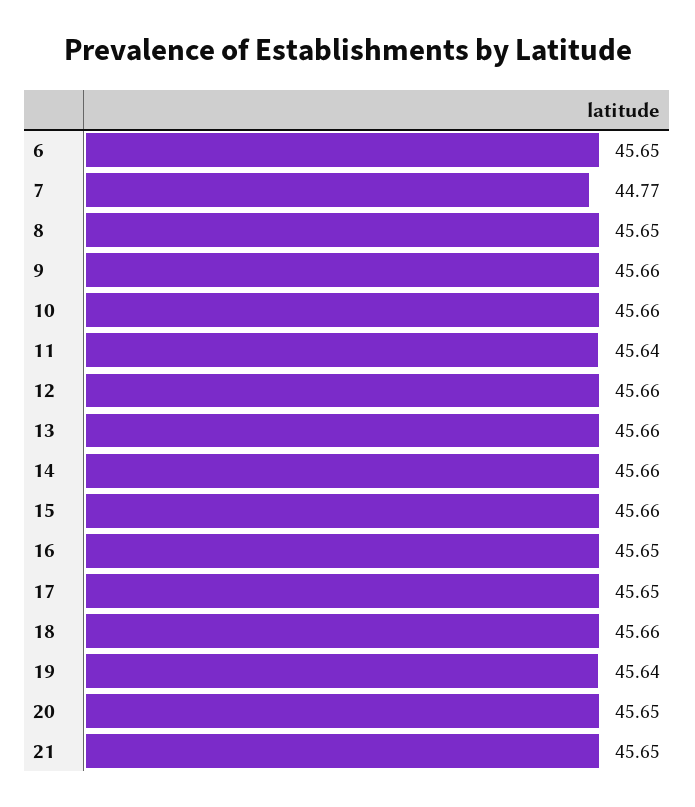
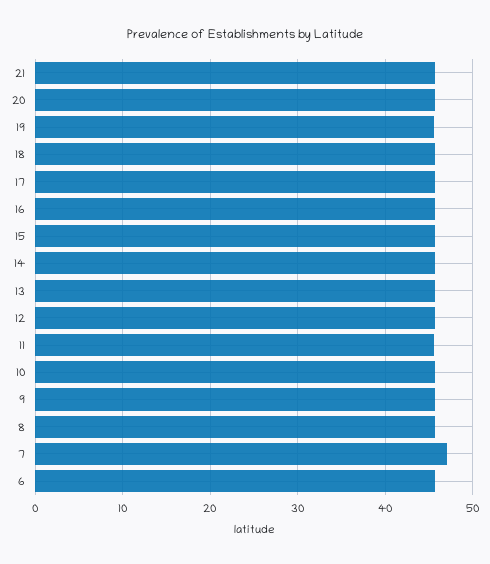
7: 44.77 -> 47

